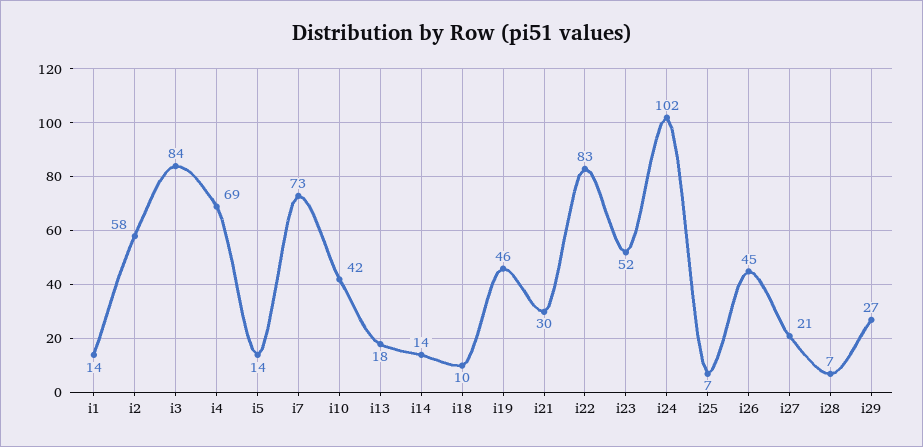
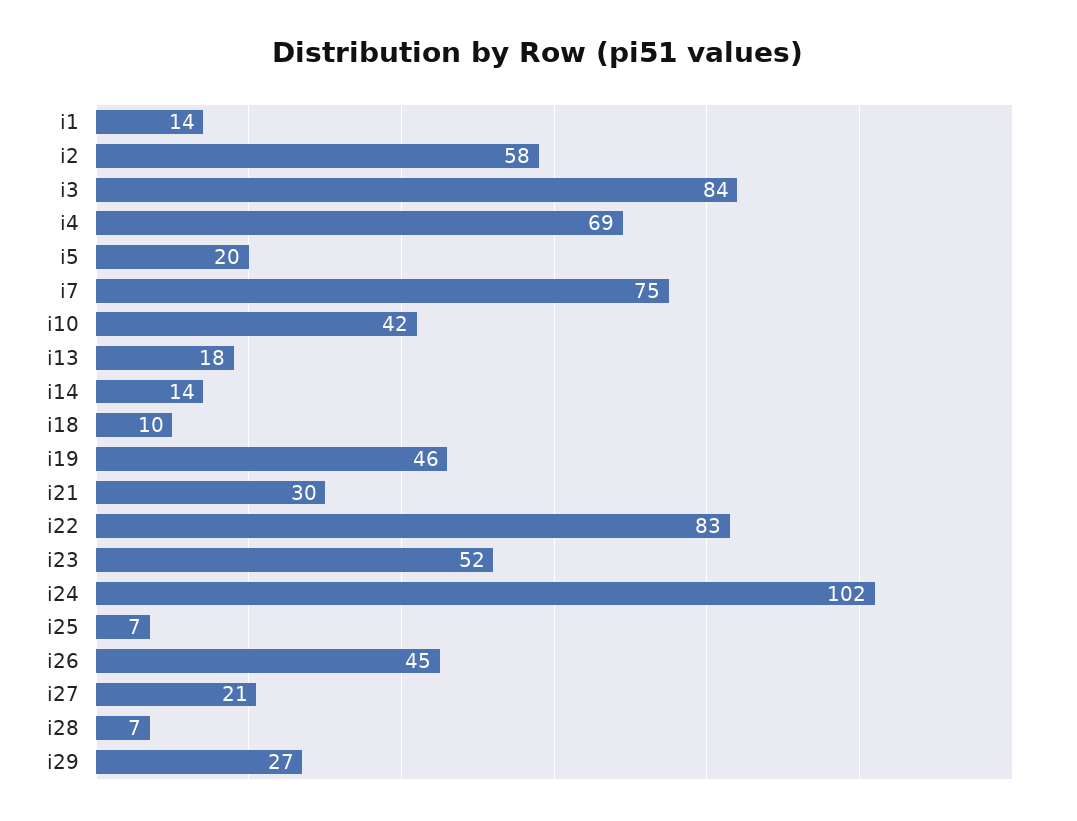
i5: 14 -> 20
i7: 73 -> 75

